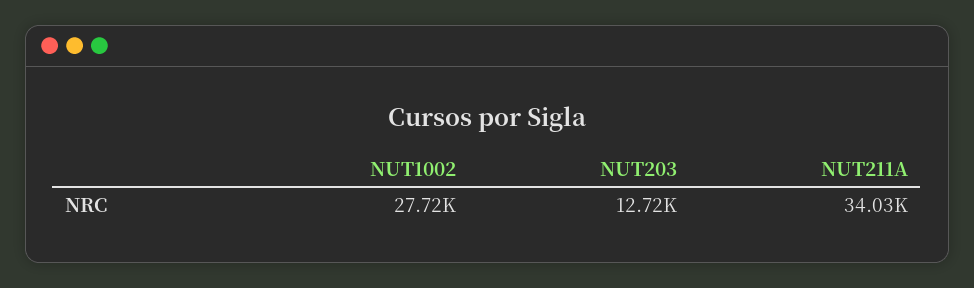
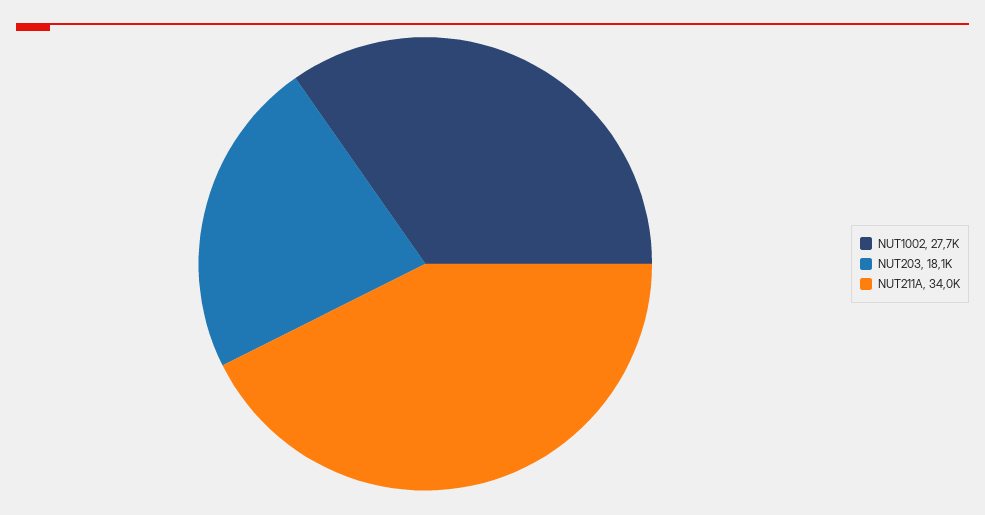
NUT203: 12720 -> 18100

